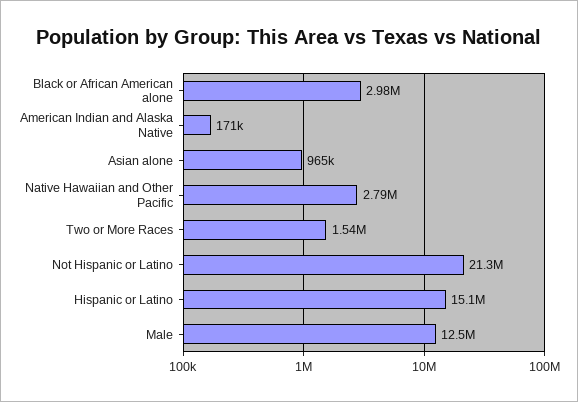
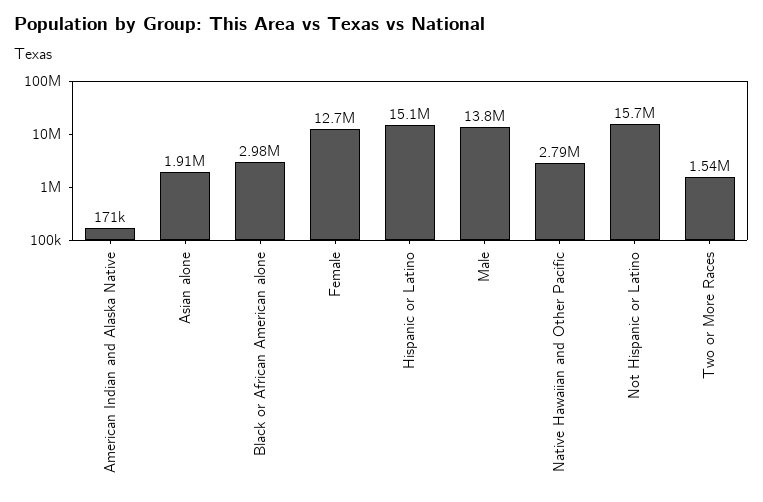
Asian alone: 965000 -> 1910000
Not Hispanic or Latino: 21300000 -> 15700000
Male: 12500000 -> 13800000
Female: none -> 12700000

